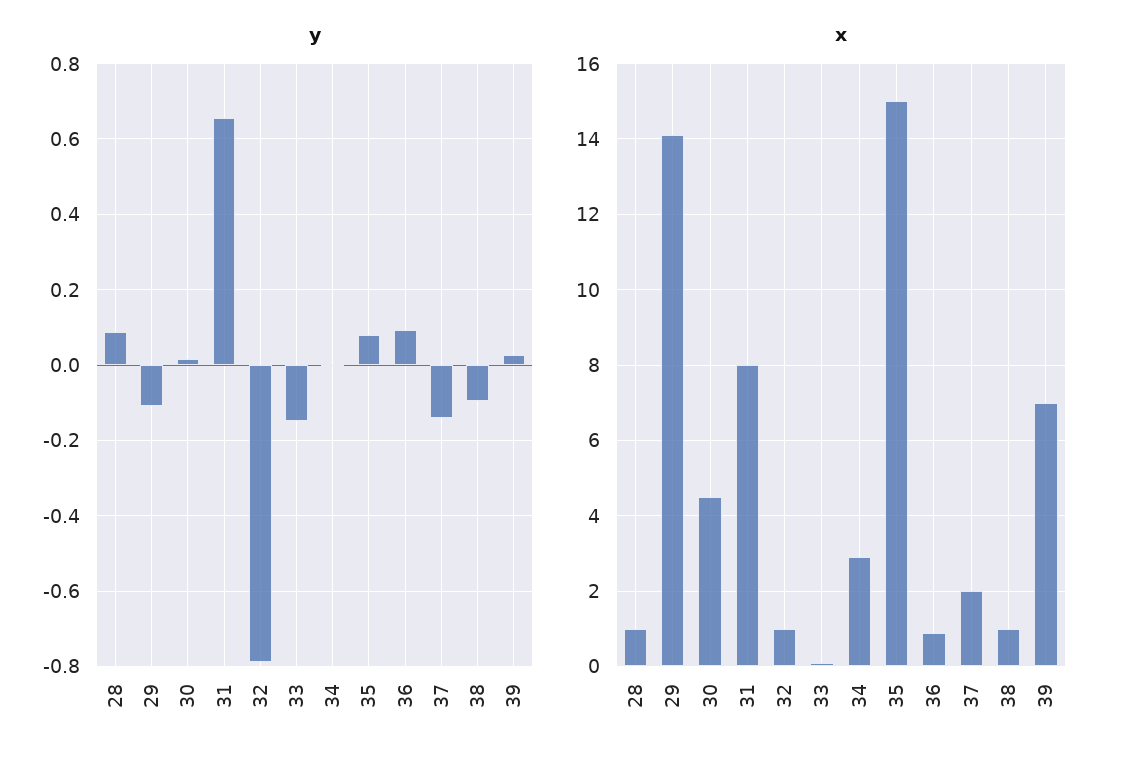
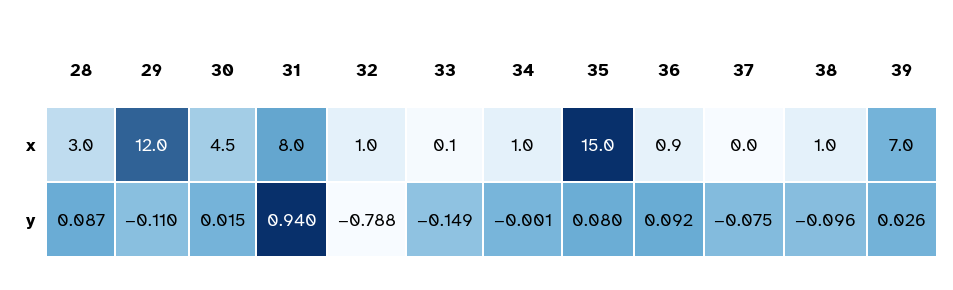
y, 31: 0.66 -> 0.94
y, 37: -0.14 -> -0.075
x, 28: 1 -> 3
x, 29: 14 -> 12
x, 34: 3 -> 1
x, 37: 2 -> 0

